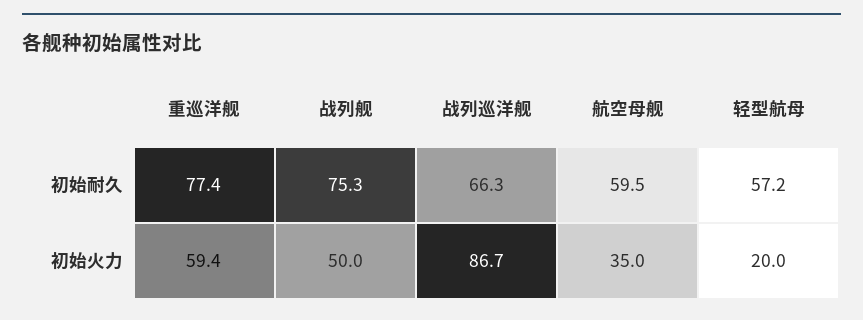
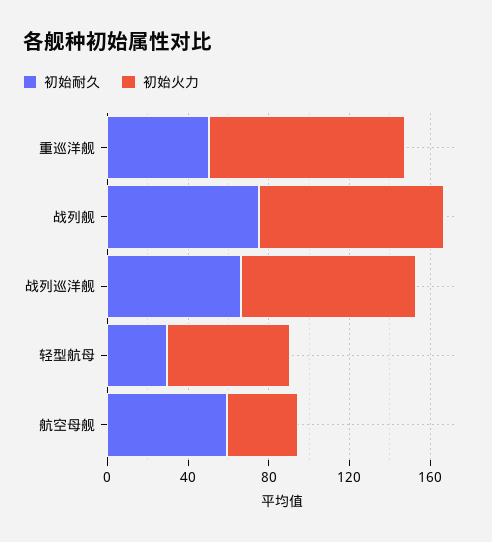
初始耐久, 重巡洋舰: 77.4 -> 50
初始耐久, 轻型航母: 57.2 -> 30
初始火力, 重巡洋舰: 59.4 -> 100
初始火力, 战列舰: 50 -> 90
初始火力, 轻型航母: 20 -> 60

